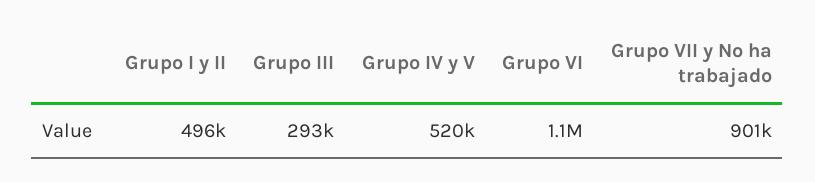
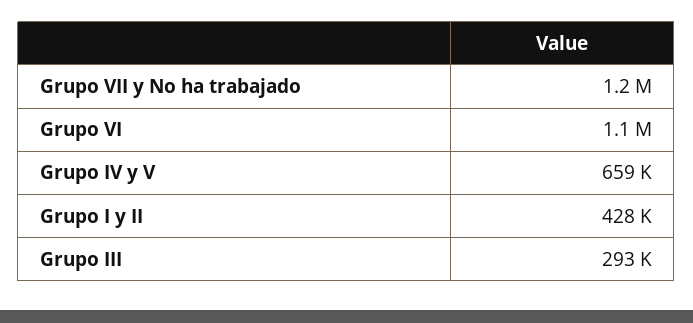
Grupo I y II: 496000 -> 428000
Grupo IV y V: 520000 -> 659000
Grupo VII y No ha trabajado: 901000 -> 1200000

